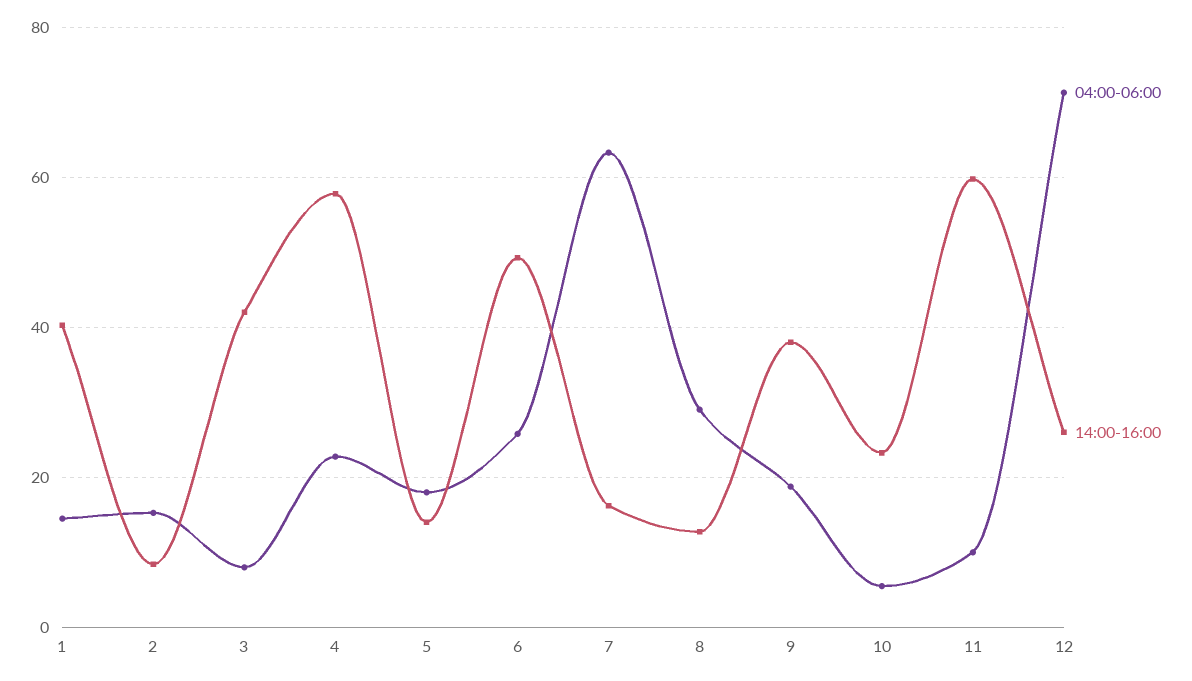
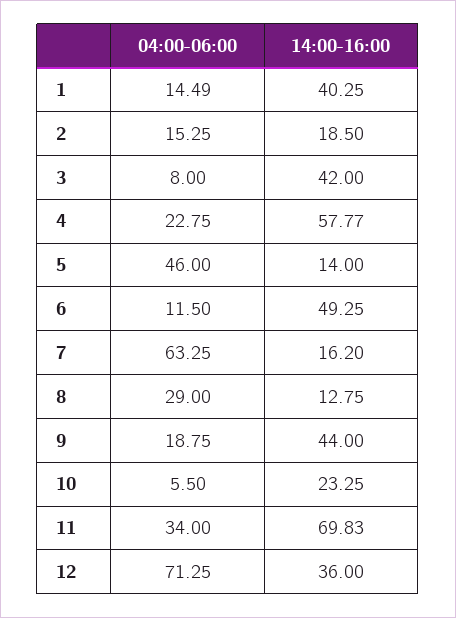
14:00-16:00, 2: 8 -> 18.5
04:00-06:00, 5: 18 -> 46
04:00-06:00, 6: 26 -> 11.5
14:00-16:00, 9: 38 -> 44
04:00-06:00, 11: 10 -> 34
14:00-16:00, 11: 60 -> 69.83
14:00-16:00, 12: 26 -> 36

